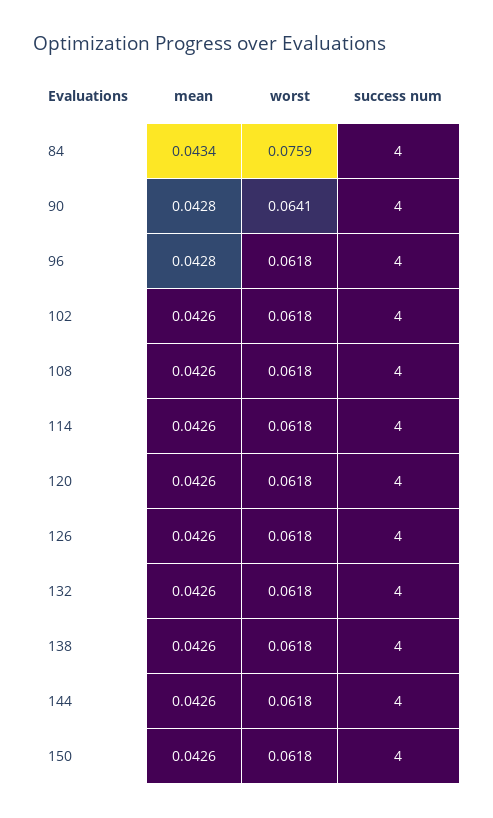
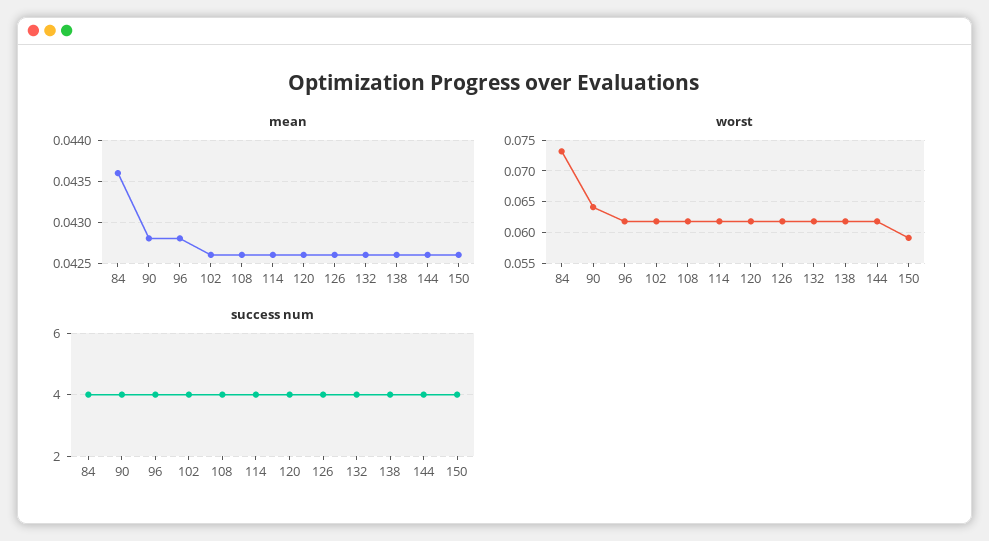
mean, 84: 0.0434 -> 0.0436
worst, 84: 0.0759 -> 0.073
worst, 150: 0.0618 -> 0.059

